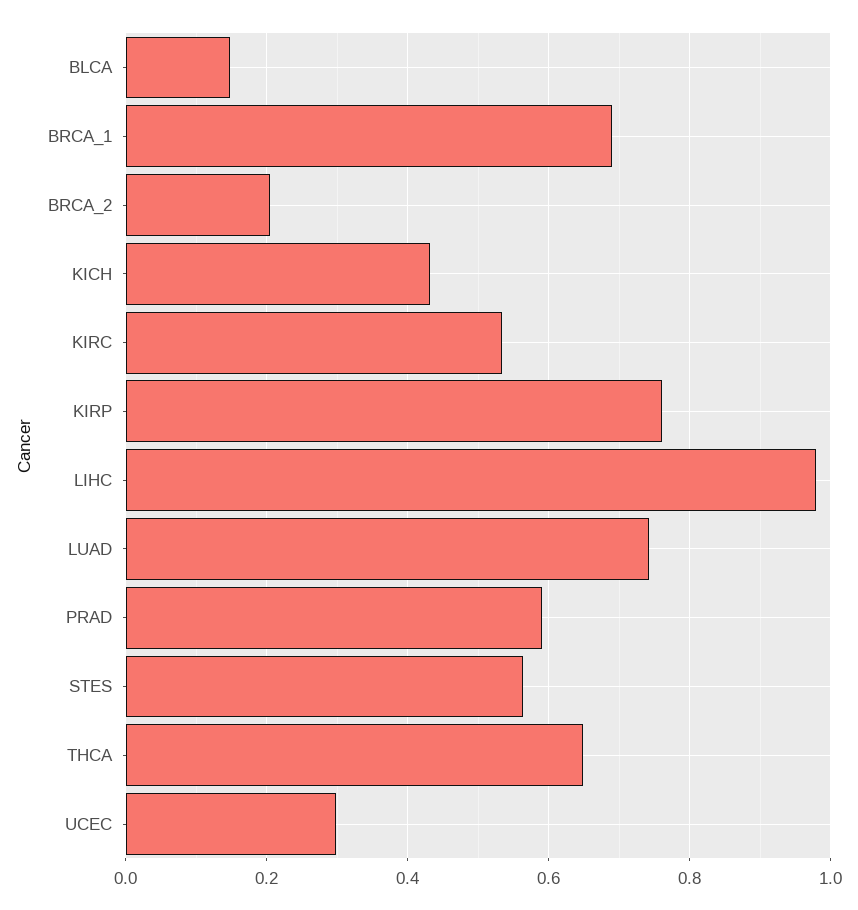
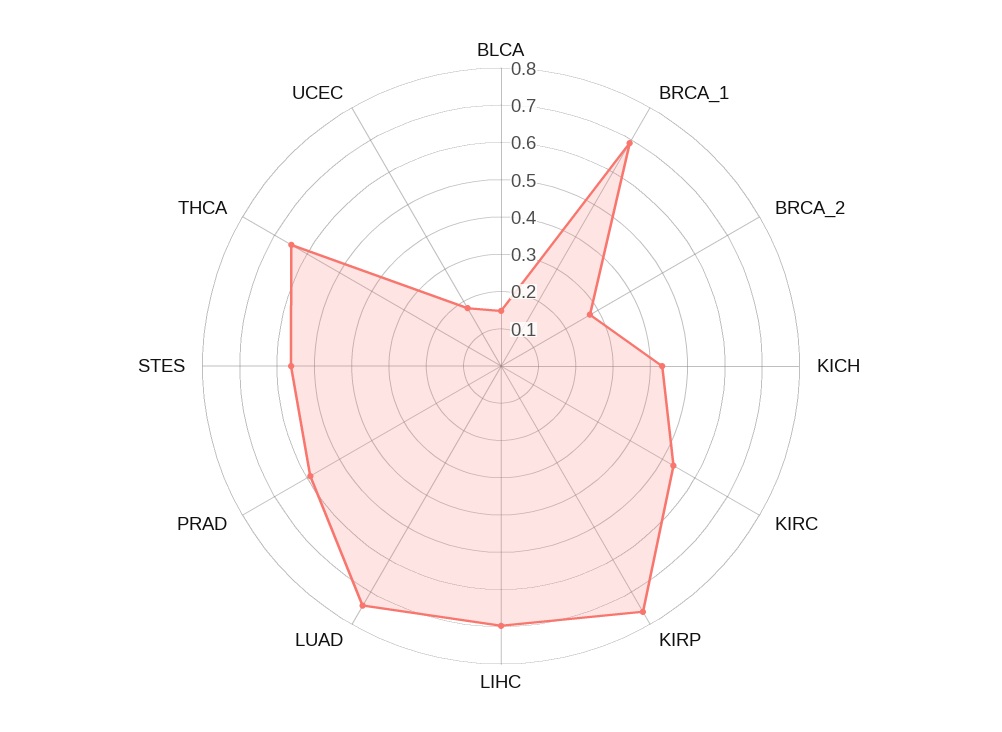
BRCA_2: 0.2 -> 0.275
LIHC: 0.98 -> 0.7
UCEC: 0.3 -> 0.175

